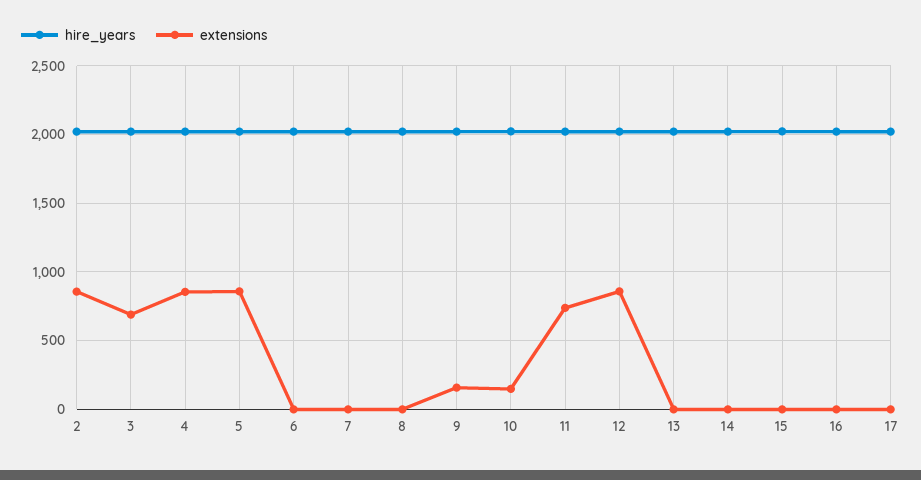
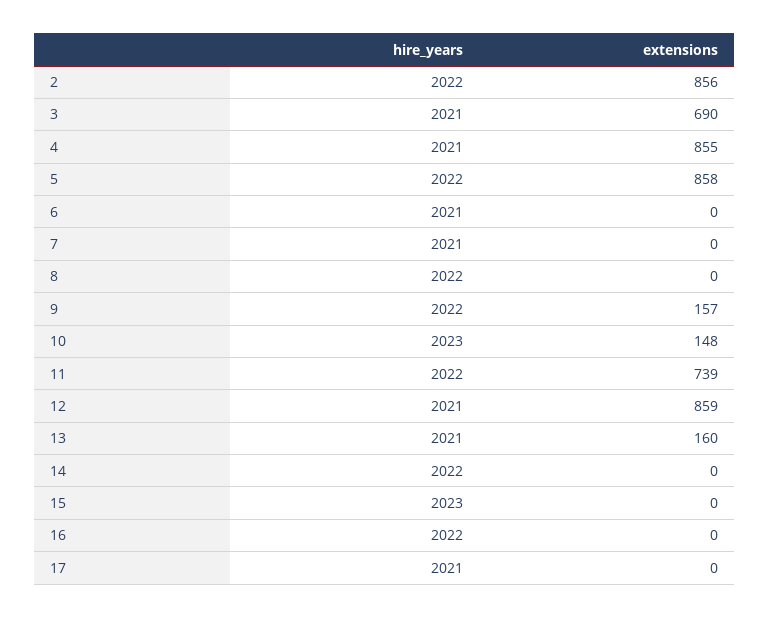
extensions, 13: 0 -> 160

